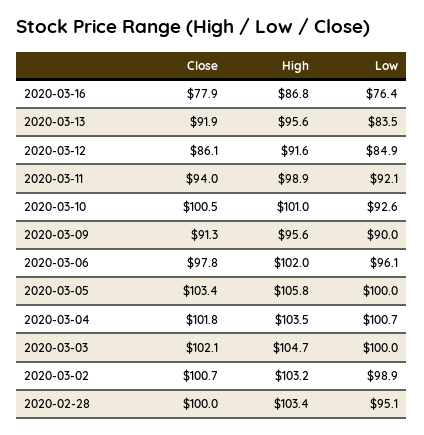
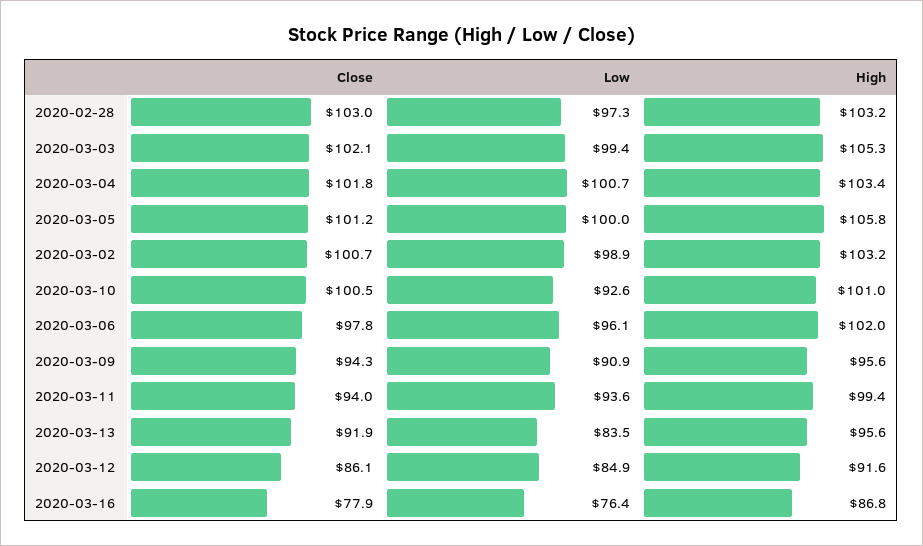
High, 2020-03-11: 98.9 -> 99.4
Low, 2020-03-11: 92.1 -> 93.6
Close, 2020-03-09: 91.3 -> 94.3
Low, 2020-03-09: 90 -> 90.9
Close, 2020-03-05: 103.4 -> 101.2
High, 2020-03-04: 103.5 -> 103.4
High, 2020-03-03: 104.7 -> 105.3
Low, 2020-03-03: 100 -> 99.4
Close, 2020-02-28: 100 -> 103
High, 2020-02-28: 103.4 -> 103.2
Low, 2020-02-28: 95.1 -> 97.3

